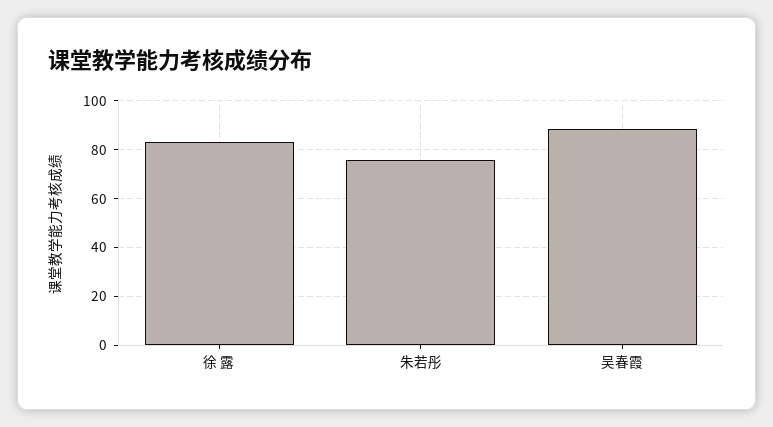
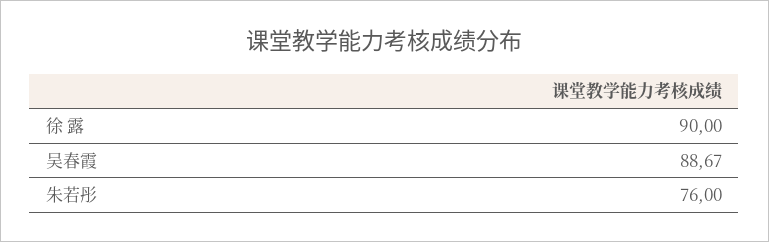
徐 露: 82.5 -> 90

